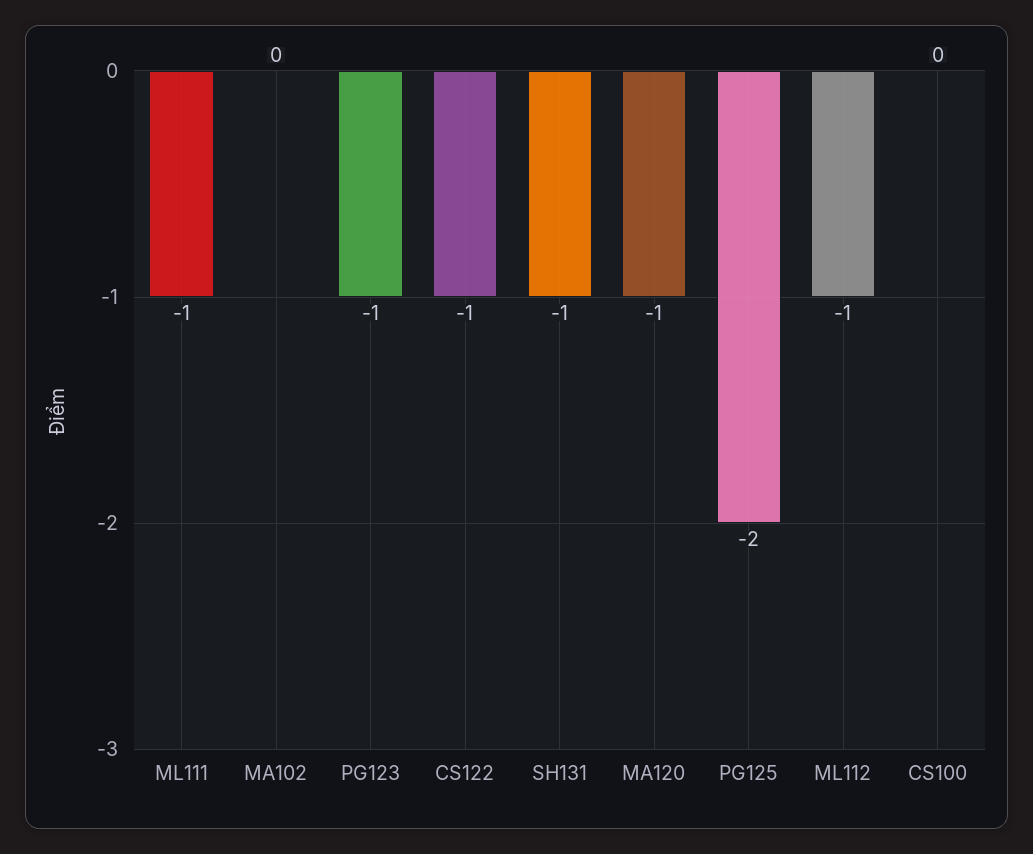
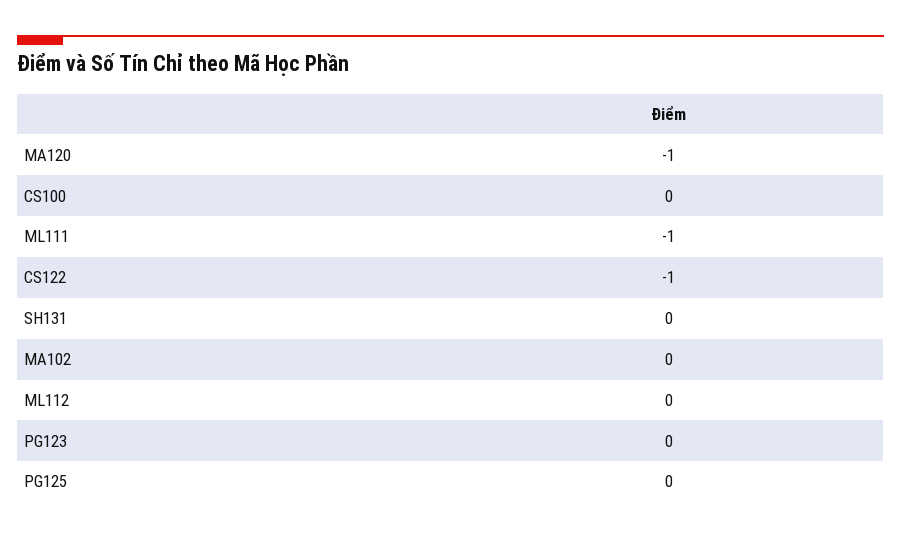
PG123: -1 -> 0
SH131: -1 -> 0
PG125: -2 -> 0
ML112: -1 -> 0

